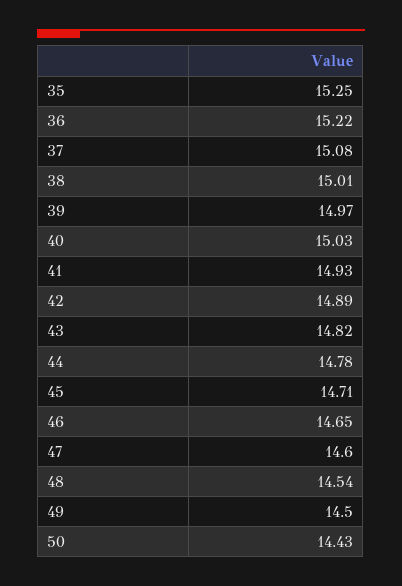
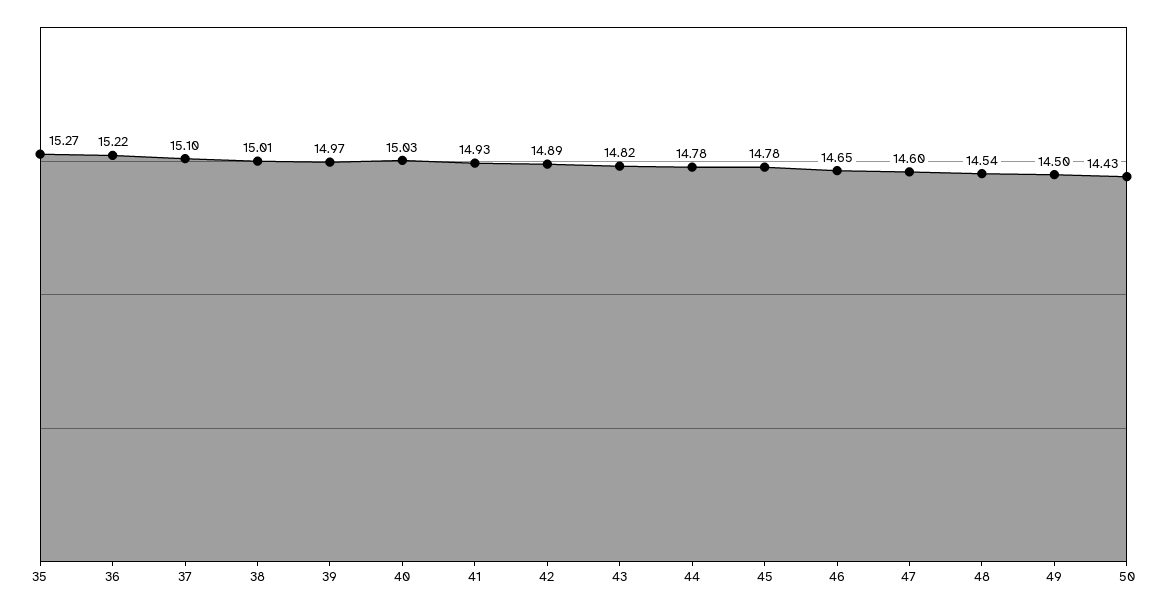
35: 15.25 -> 15.27
37: 15.08 -> 15.1
45: 14.71 -> 14.78

